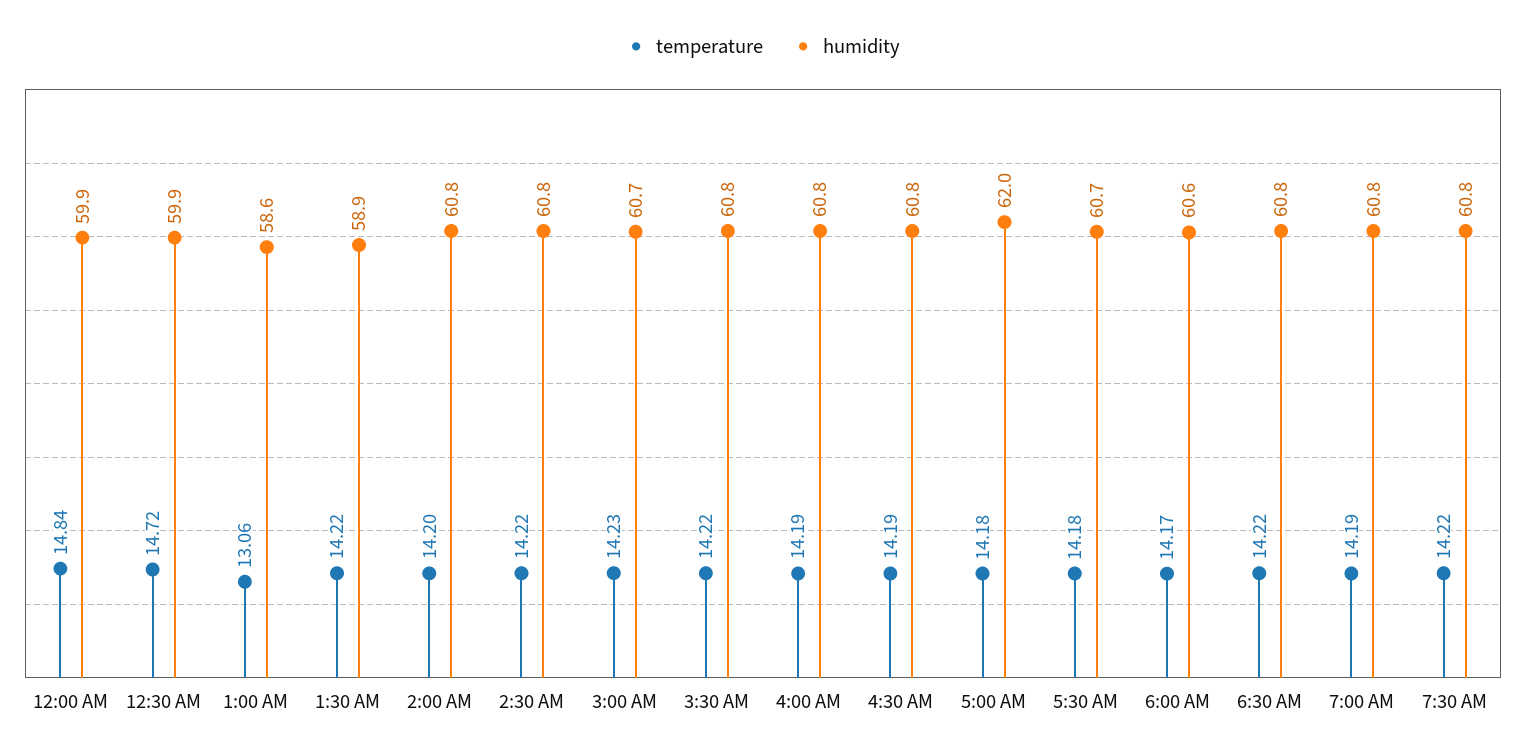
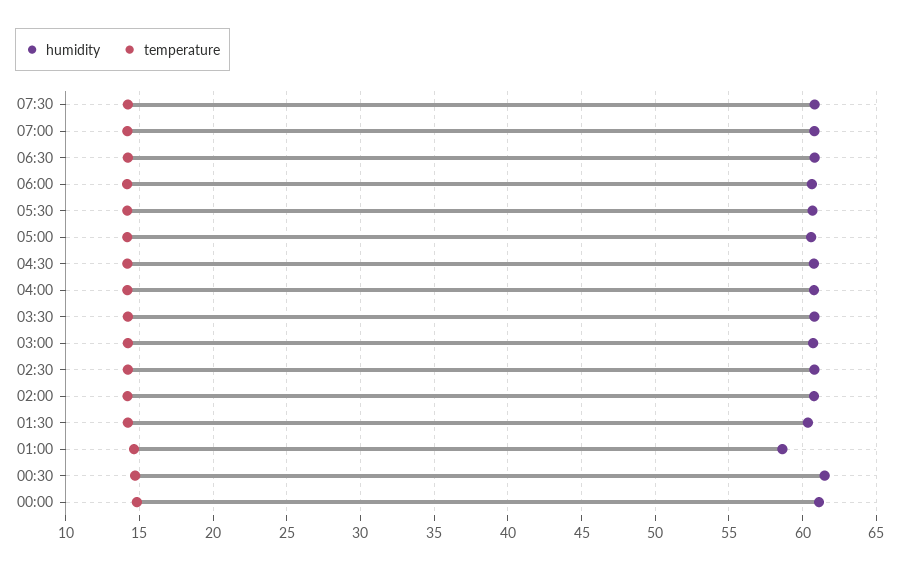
humidity, 12:00 AM: 59.9 -> 61
humidity, 12:30 AM: 59.9 -> 61.5
temperature, 1:00 AM: 13.06 -> 14.5
humidity, 1:30 AM: 58.9 -> 60.5
humidity, 5:00 AM: 62 -> 60.5

